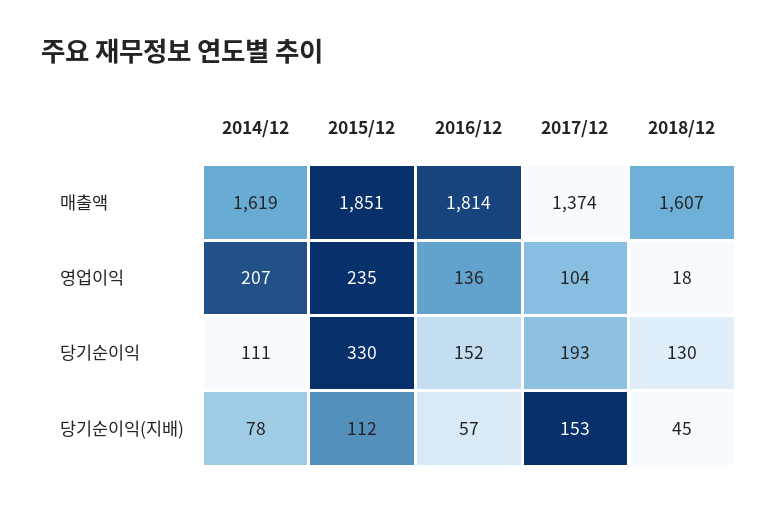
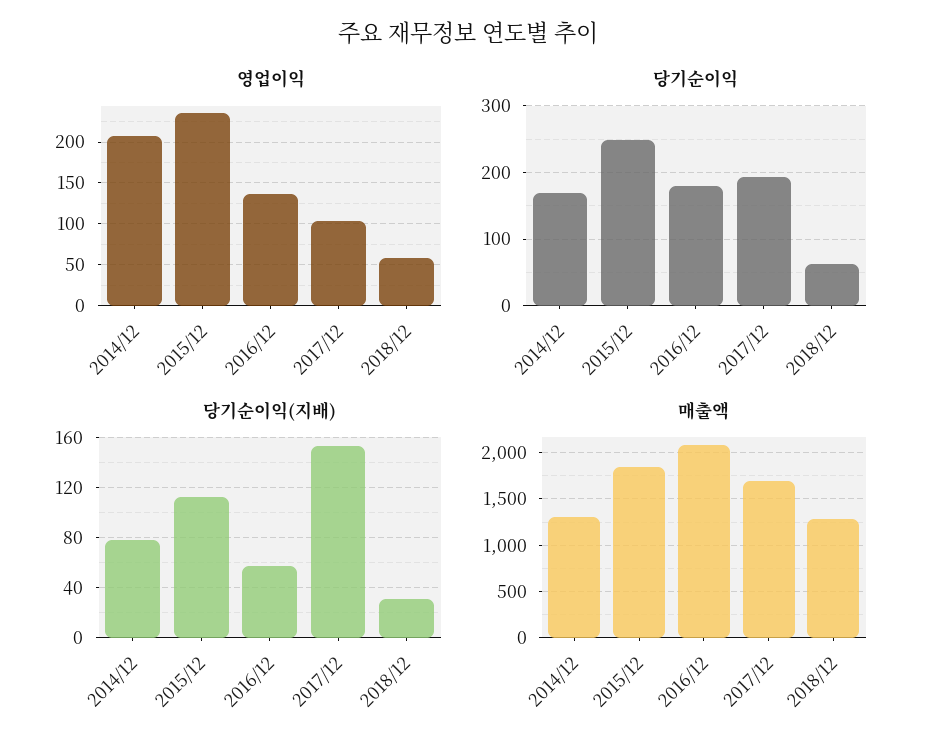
매출액, 2014/12: 1619 -> 1300
매출액, 2016/12: 1814 -> 2100
매출액, 2017/12: 1374 -> 1700
매출액, 2018/12: 1607 -> 1300
영업이익, 2018/12: 18 -> 60
당기순이익, 2014/12: 111 -> 170
당기순이익, 2015/12: 330 -> 250
당기순이익, 2016/12: 152 -> 180
당기순이익, 2018/12: 130 -> 60
당기순이익(지배), 2018/12: 45 -> 30

